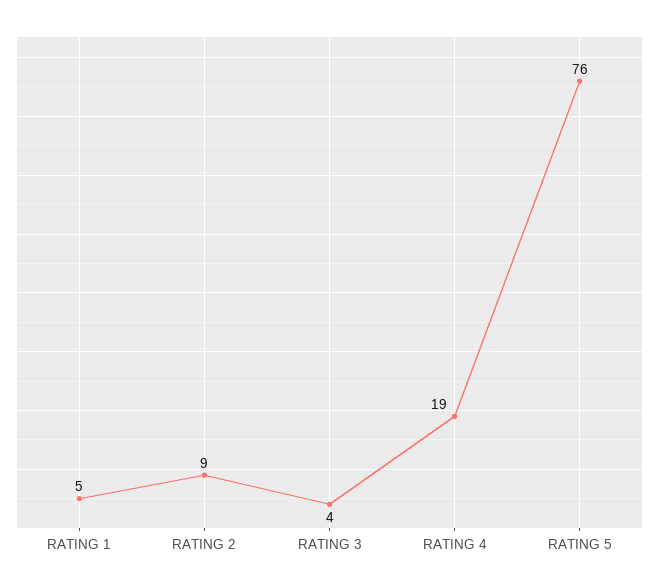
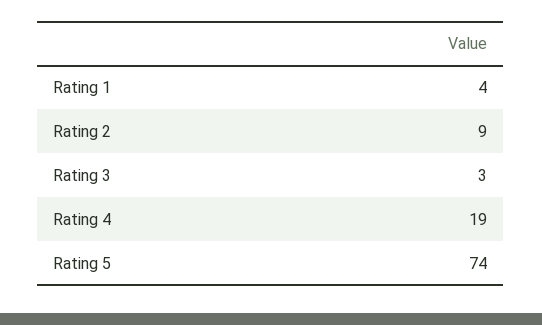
RATING 1: 5 -> 4
RATING 3: 4 -> 3
RATING 5: 76 -> 74

